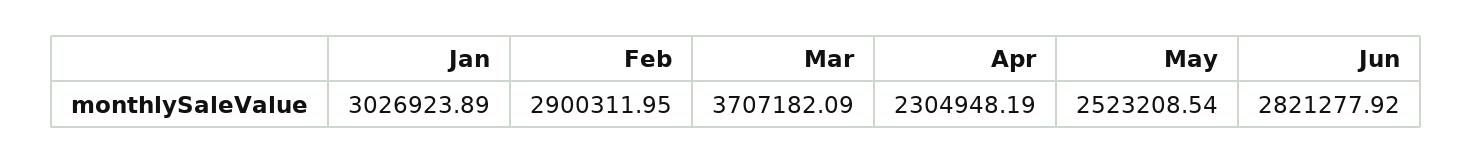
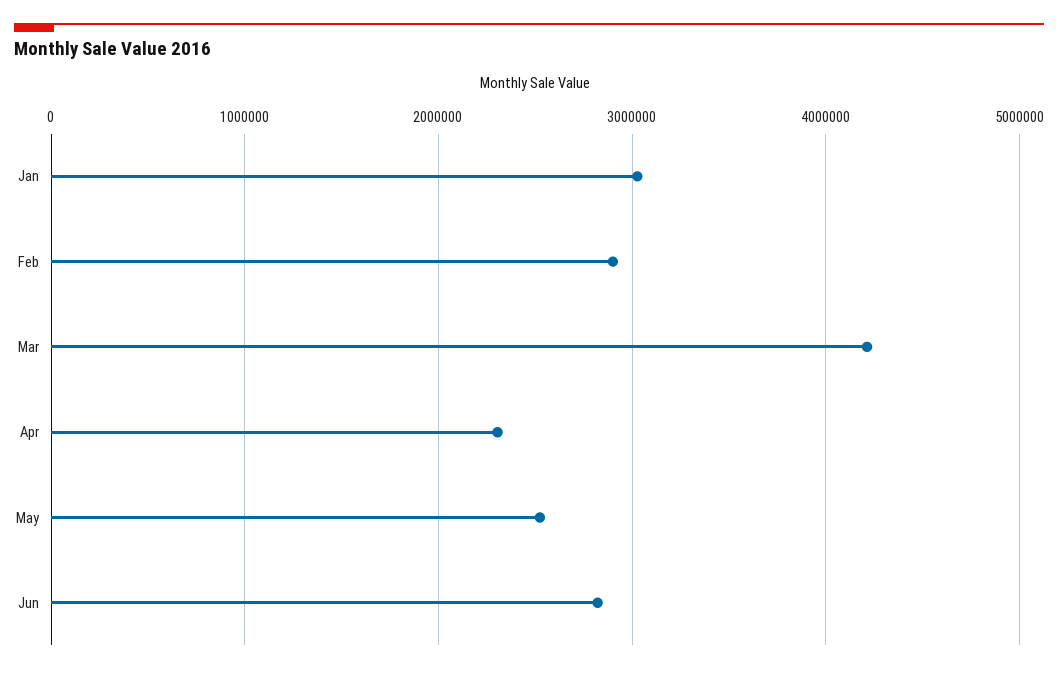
Mar: 3707182.09 -> 4200000

